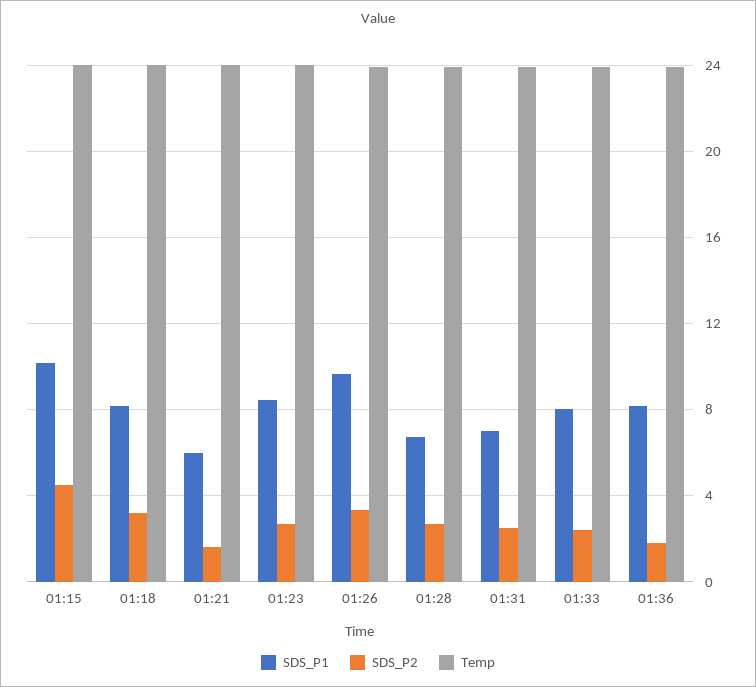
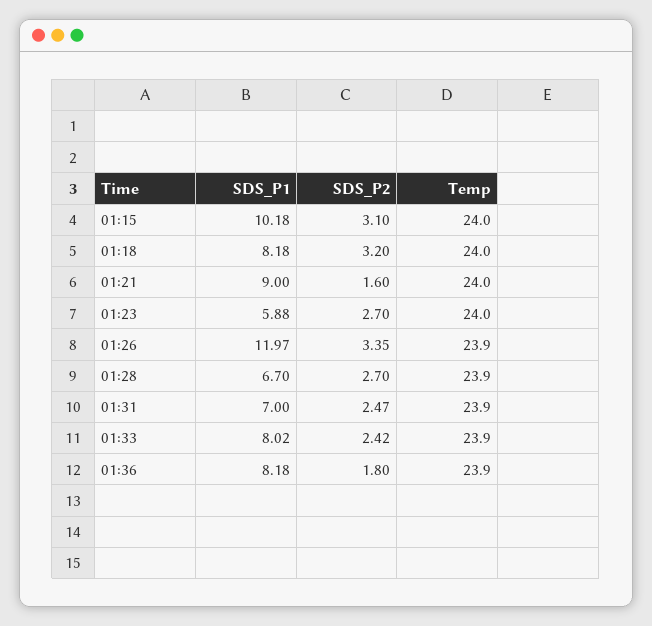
SDS_P2, 01:15: 4.5 -> 3.1
SDS_P1, 01:21: 6 -> 9
SDS_P1, 01:23: 8.5 -> 5.88
SDS_P1, 01:26: 9.5 -> 11.97

